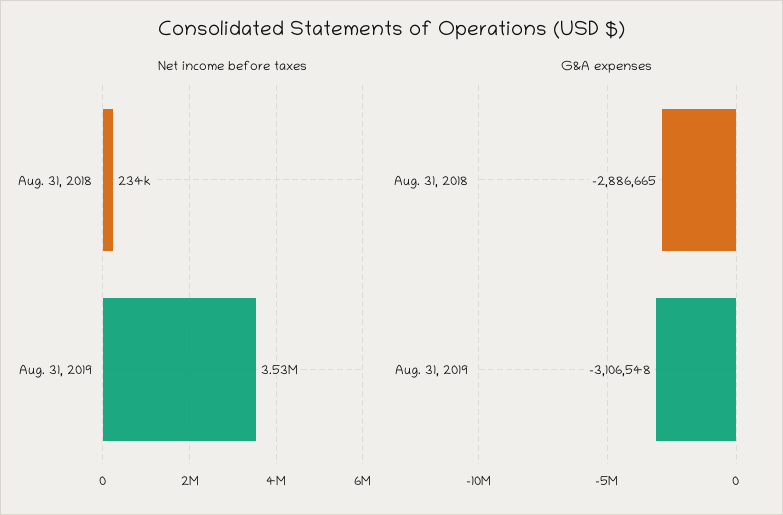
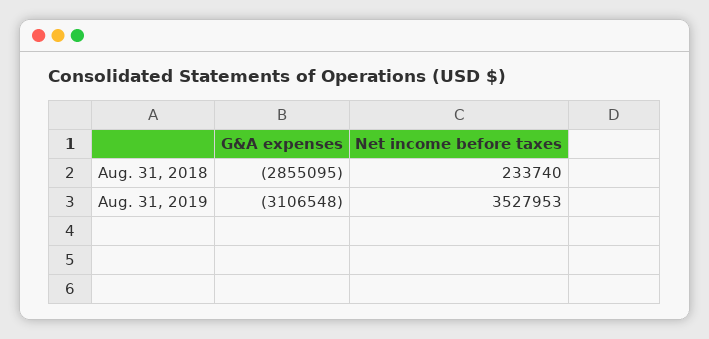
G&A expenses, Aug. 31, 2018: -2886665 -> -2855095

